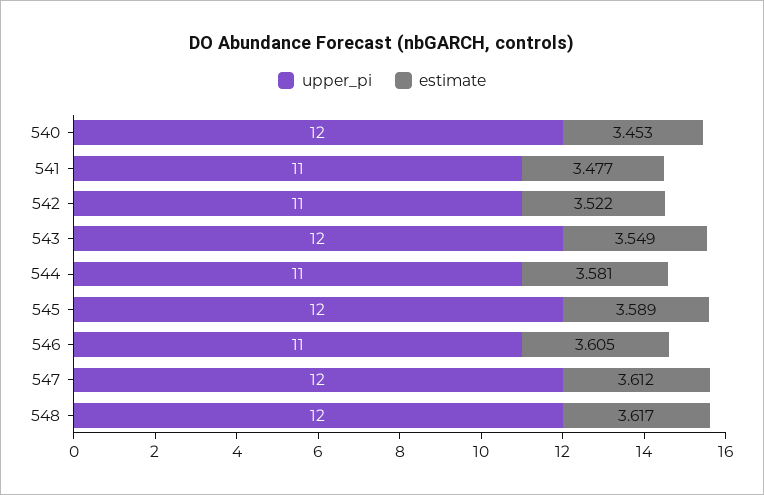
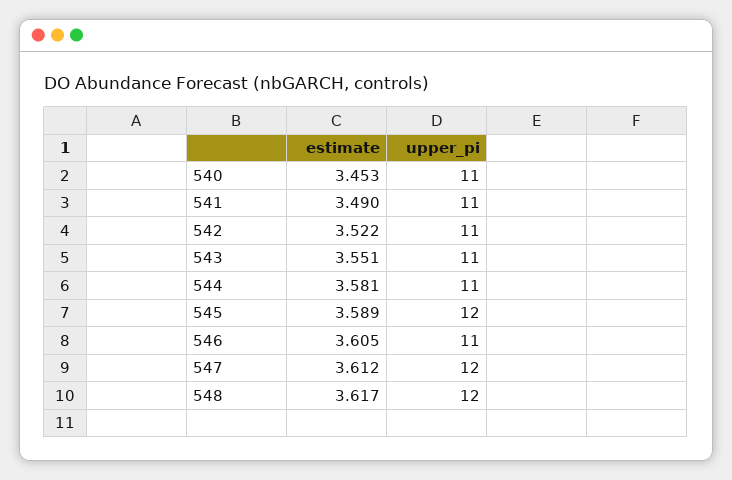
upper_pi, 540: 12 -> 11
estimate, 541: 3.477 -> 3.49
upper_pi, 543: 12 -> 11
estimate, 543: 3.549 -> 3.551

